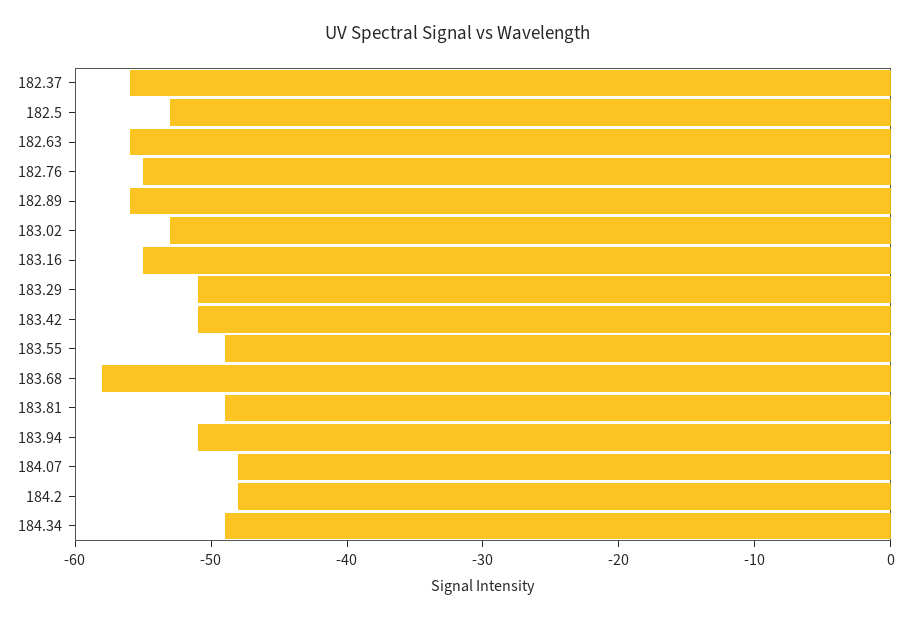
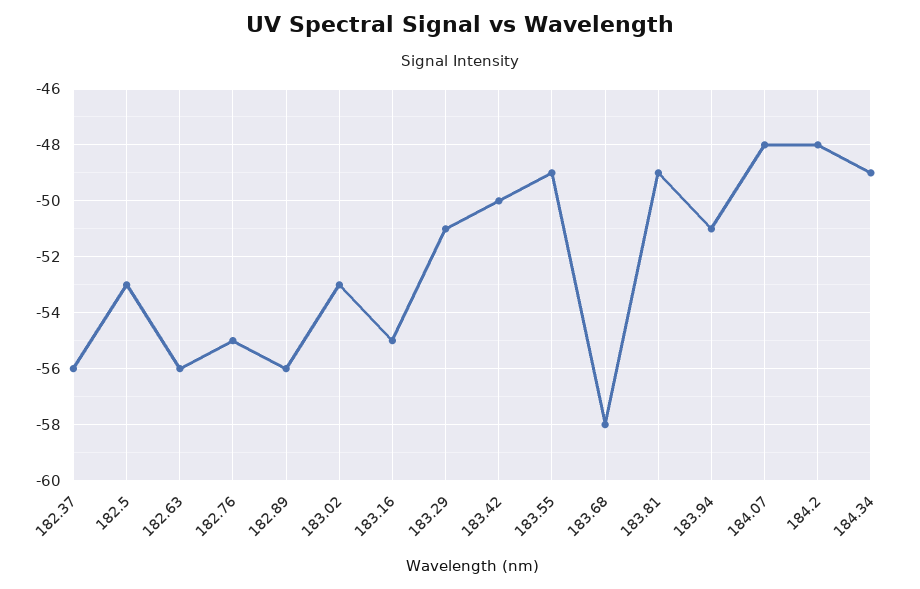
183.42: -51 -> -50

